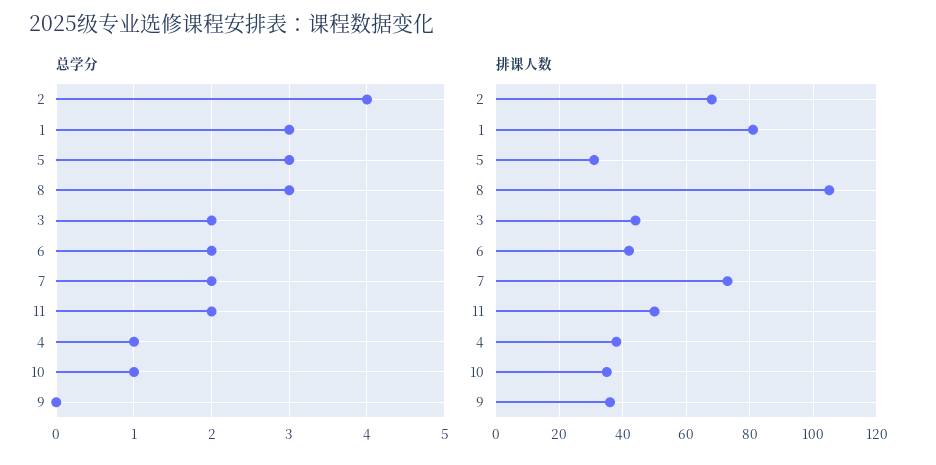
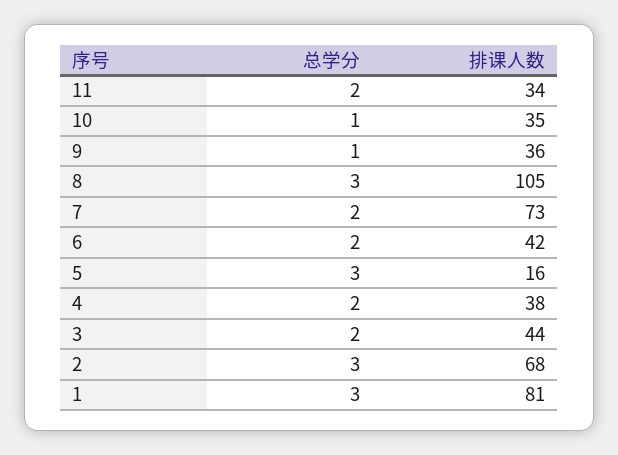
总学分, 2: 4 -> 3
总学分, 4: 1 -> 2
总学分, 9: 0 -> 1
排课人数, 5: 30 -> 16
排课人数, 11: 50 -> 34

